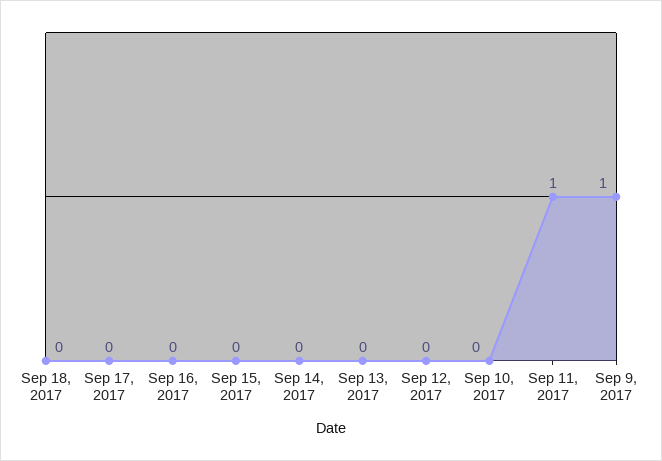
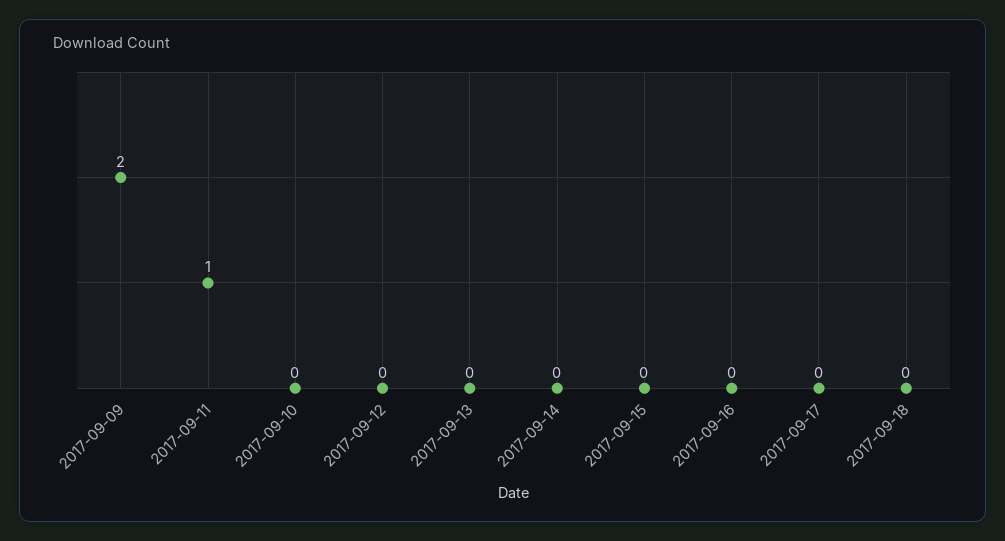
Sep 9, 2017: 1 -> 2

